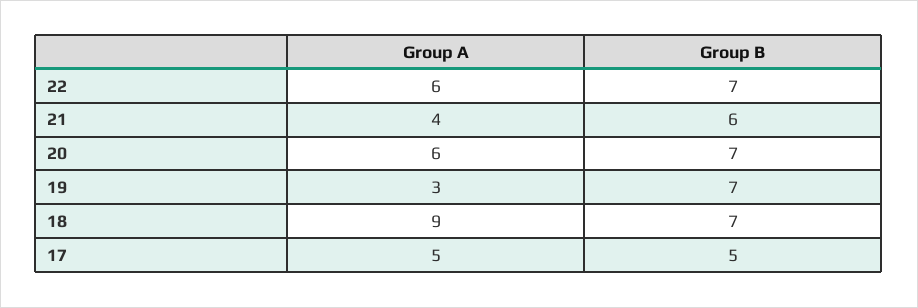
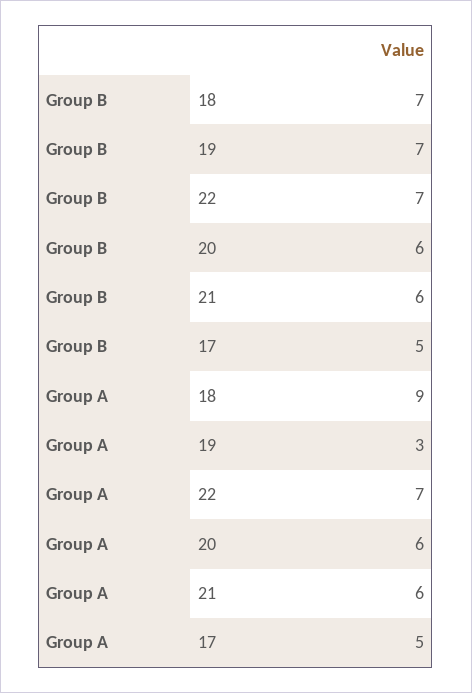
Group A, 22: 6 -> 7
Group A, 21: 4 -> 6
Group B, 20: 7 -> 6

